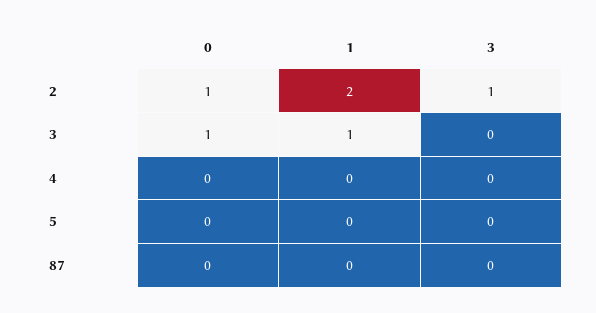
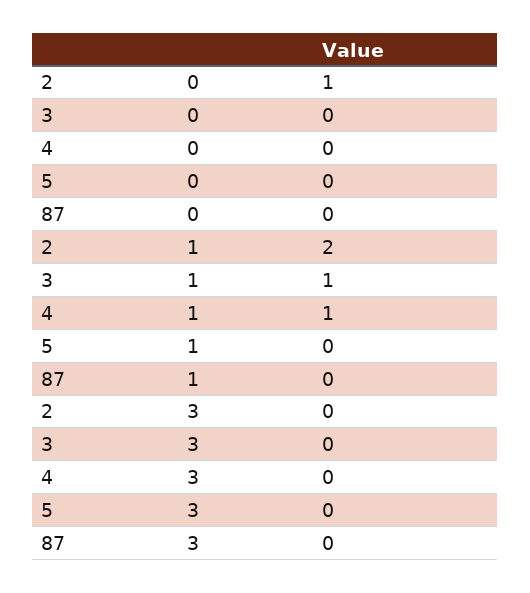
3, 2: 1 -> 0
0, 3: 1 -> 0
1, 4: 0 -> 1

